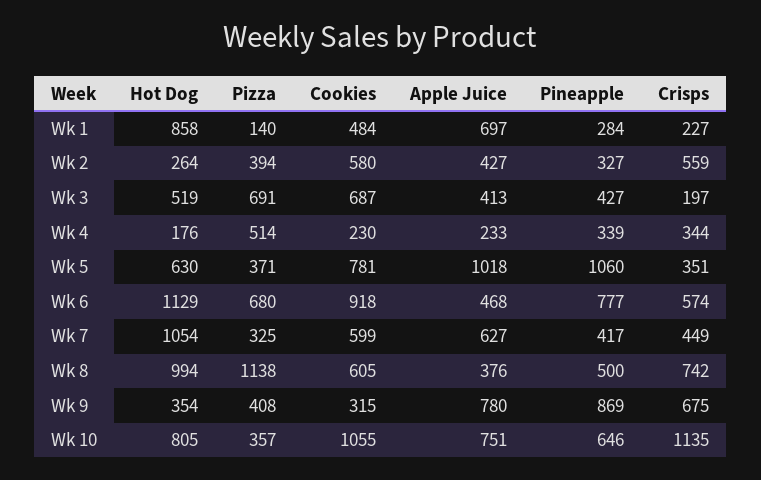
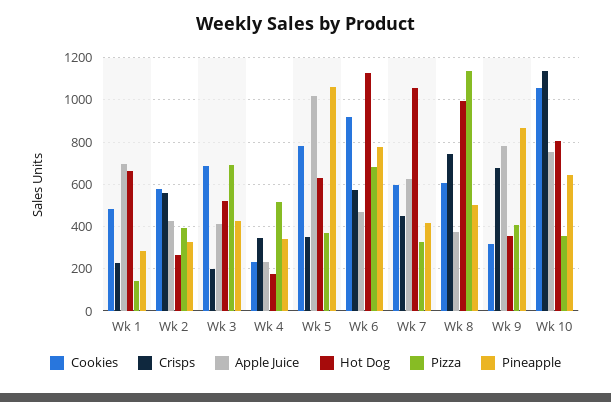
Hot Dog, Wk 1: 858 -> 650

